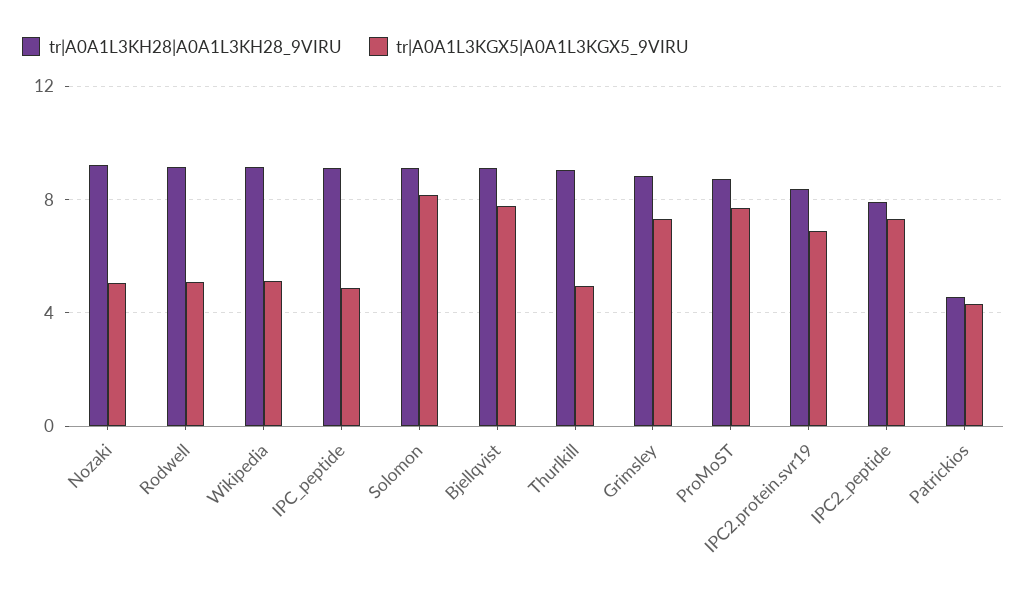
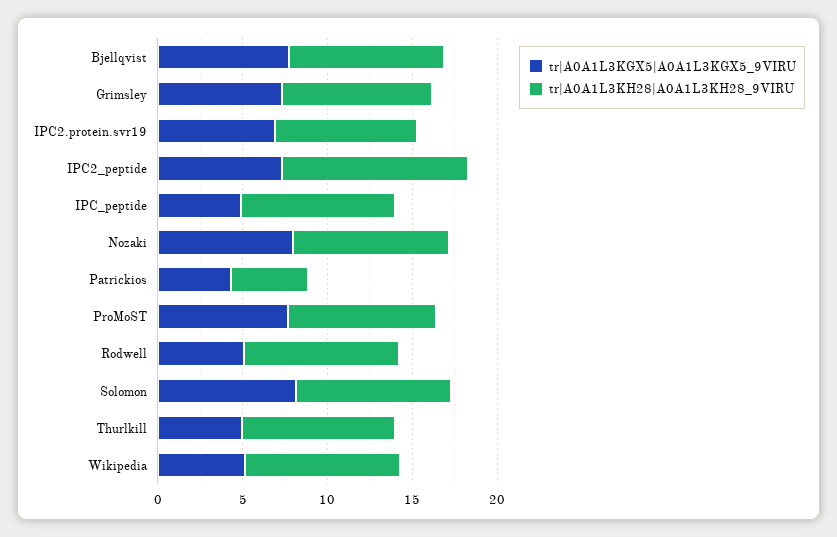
tr|A0A1L3KGX5|A0A1L3KGX5_9VIRU, Nozaki: 5 -> 8
tr|A0A1L3KH28|A0A1L3KH28_9VIRU, IPC2_peptide: 8 -> 11

